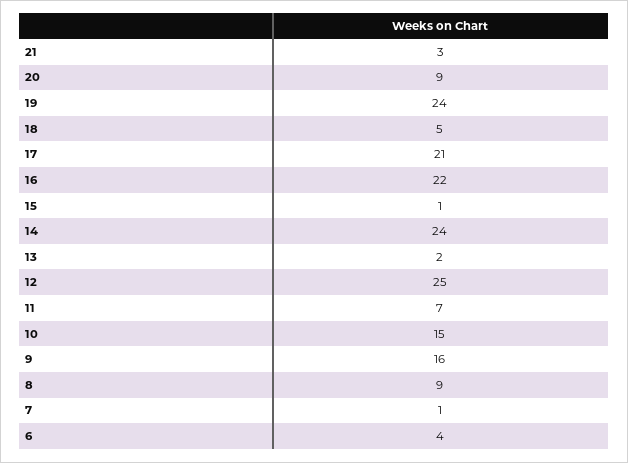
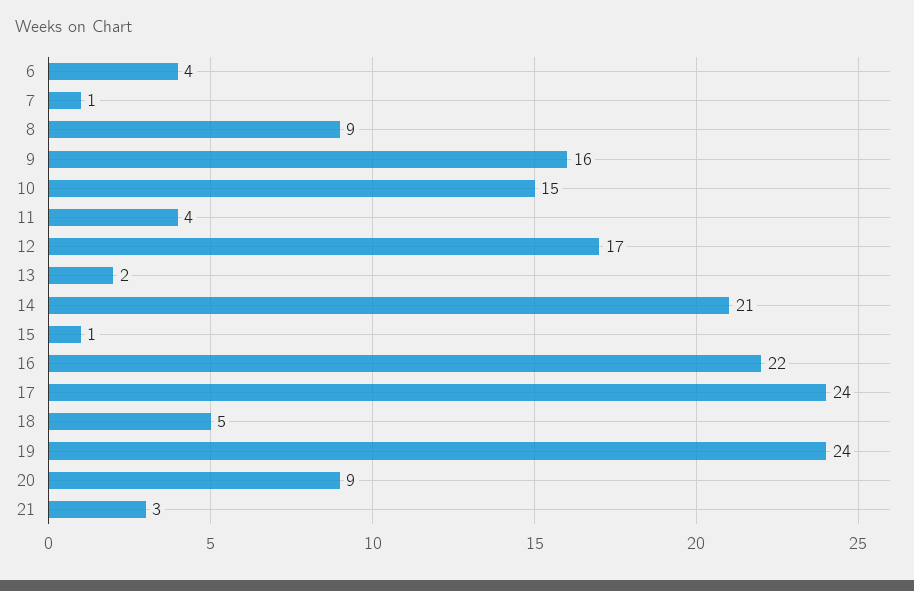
17: 21 -> 24
14: 24 -> 21
12: 25 -> 17
11: 7 -> 4

